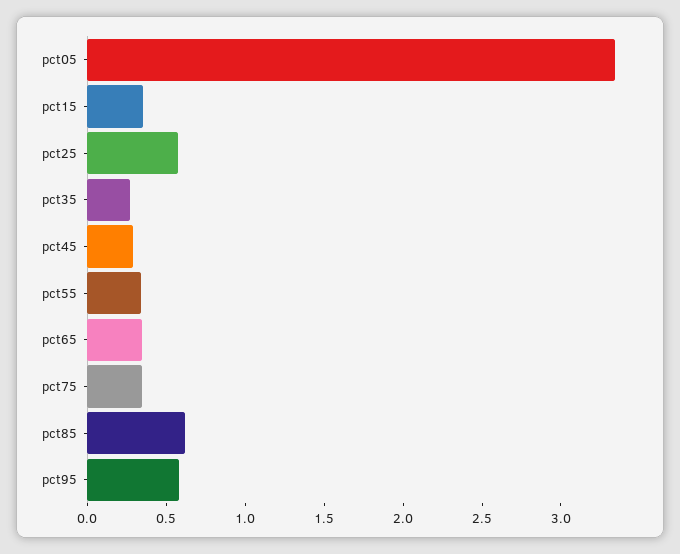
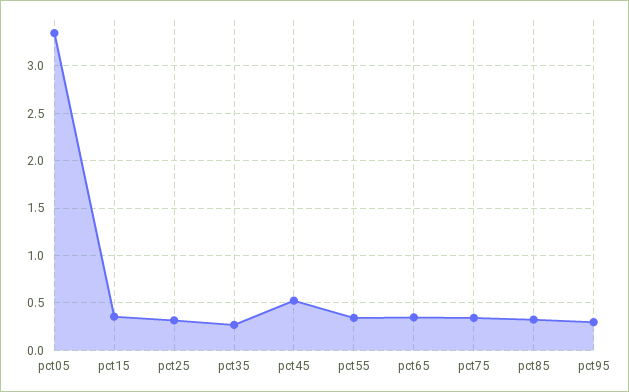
pct25: 0.6 -> 0.3
pct45: 0.3 -> 0.5
pct85: 0.6 -> 0.3
pct95: 0.6 -> 0.3

